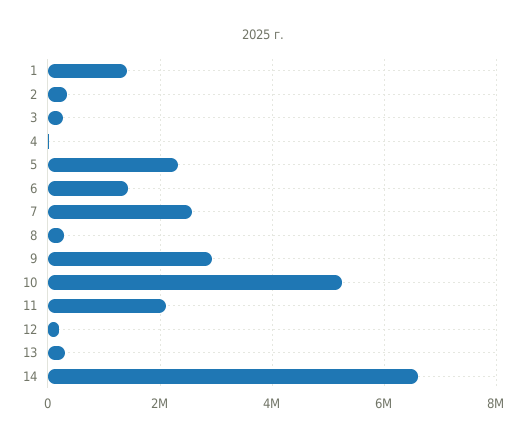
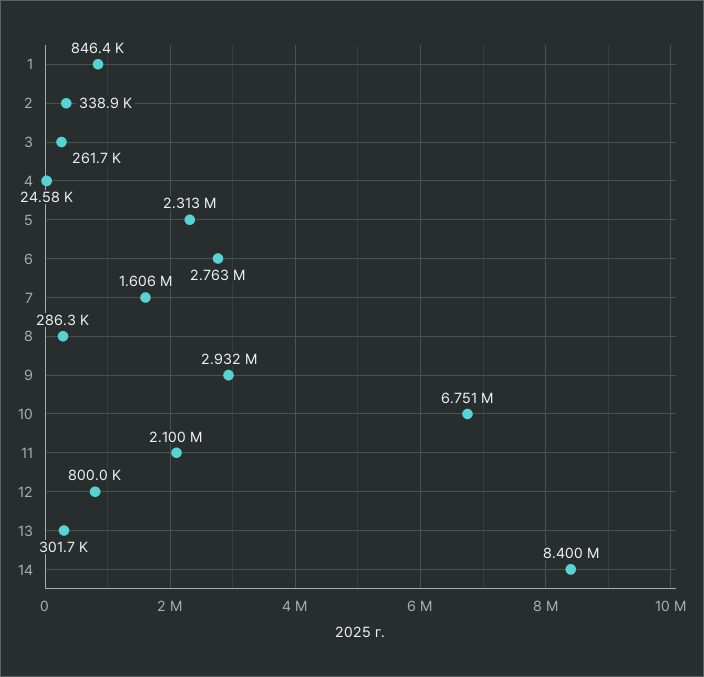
1: 1400000 -> 846400
6: 1400000 -> 2763000
7: 2600000 -> 1606000
10: 5200000 -> 6751000
12: 200000 -> 800000
14: 6600000 -> 8400000

